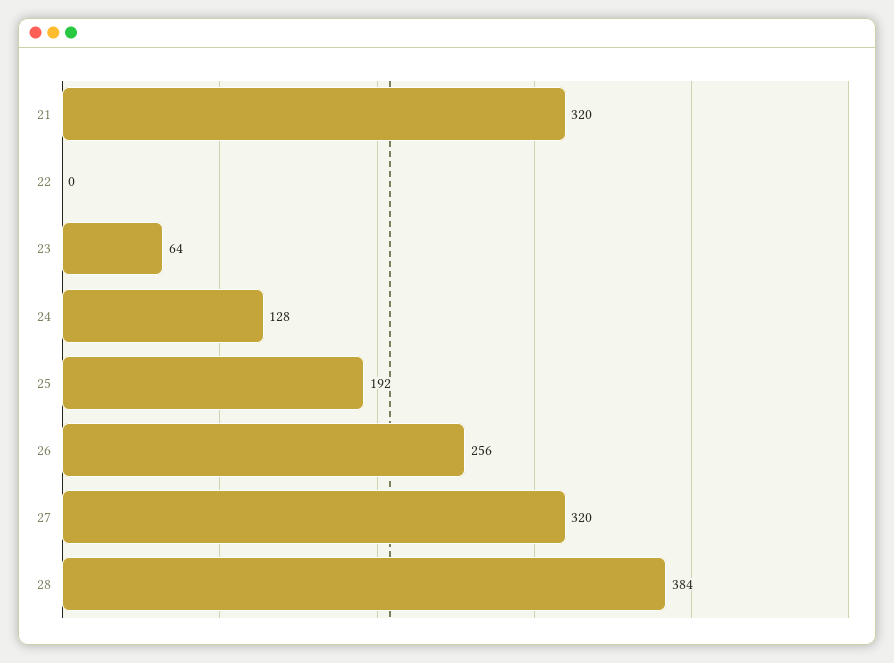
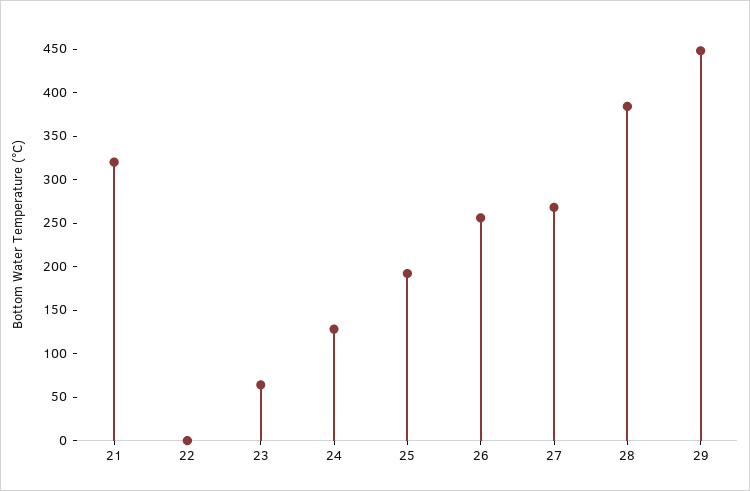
27: 320 -> 270
29: none -> 450

